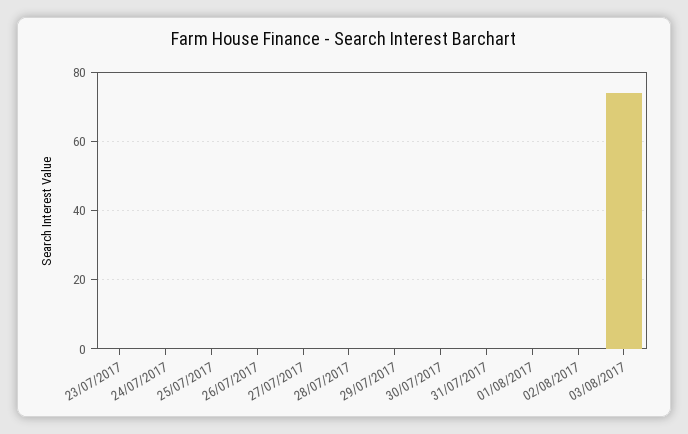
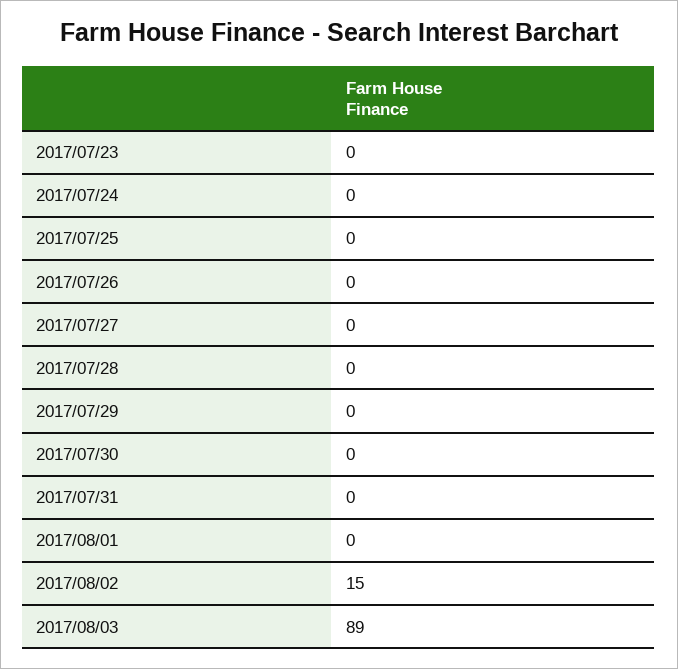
02/08/2017: 0 -> 15
03/08/2017: 75 -> 89

